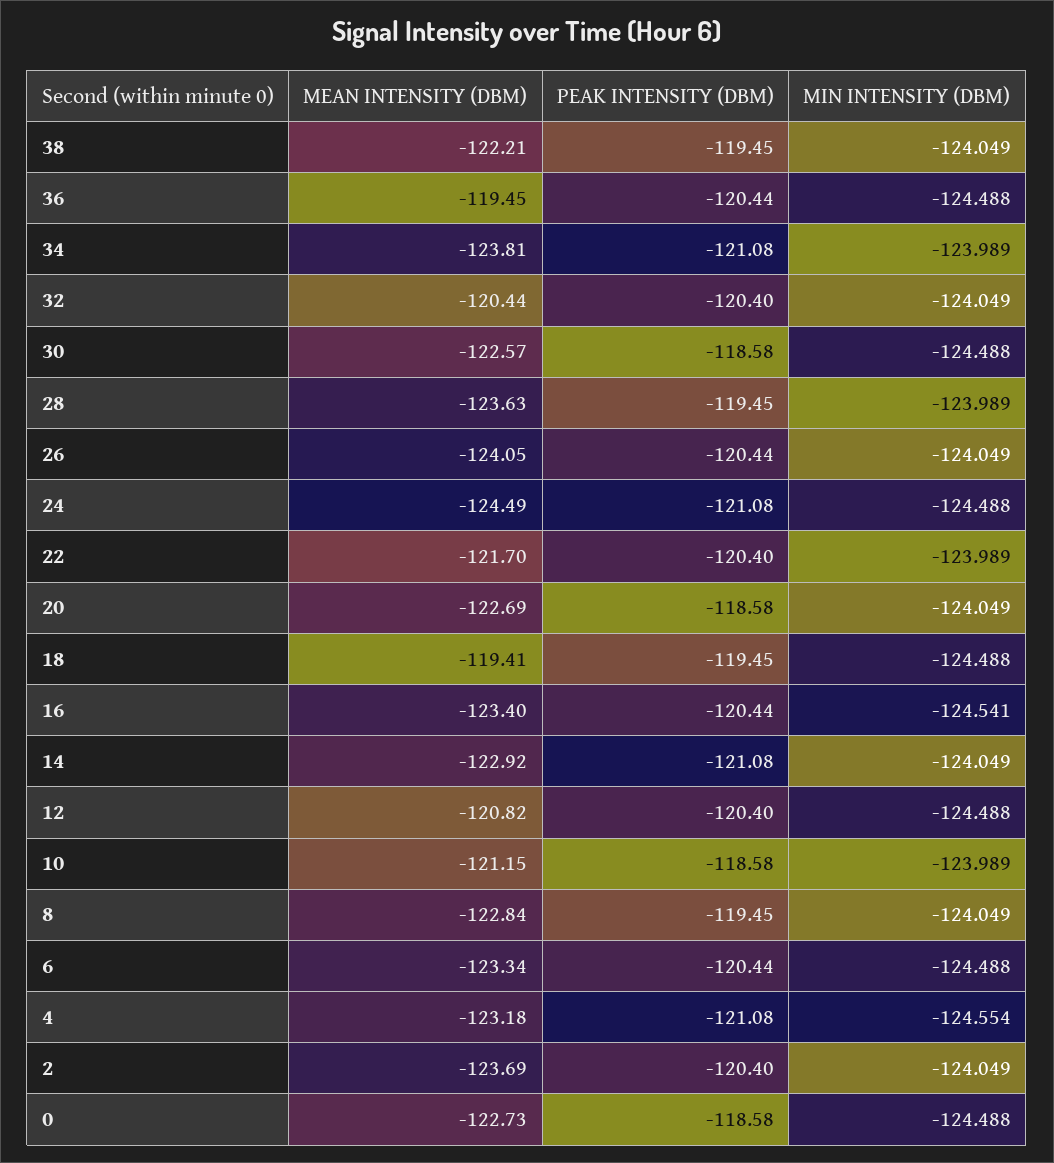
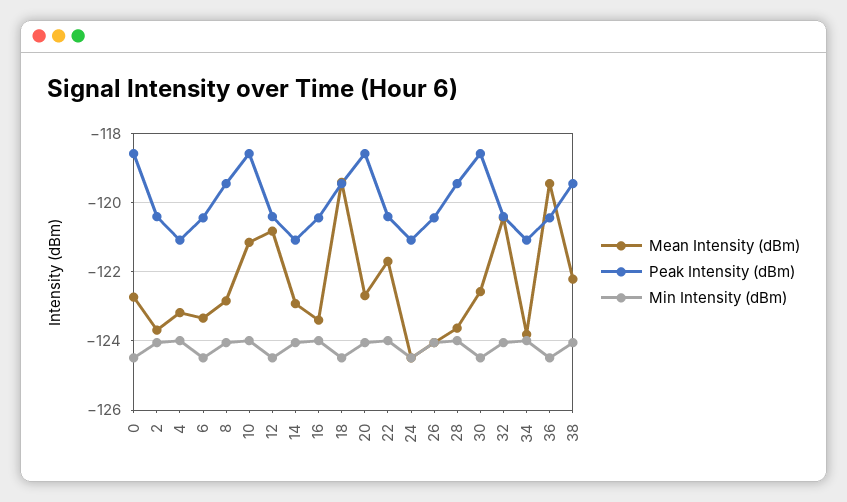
MIN INTENSITY (DBM), 16: -124.541 -> -124
MIN INTENSITY (DBM), 4: -124.554 -> -124

